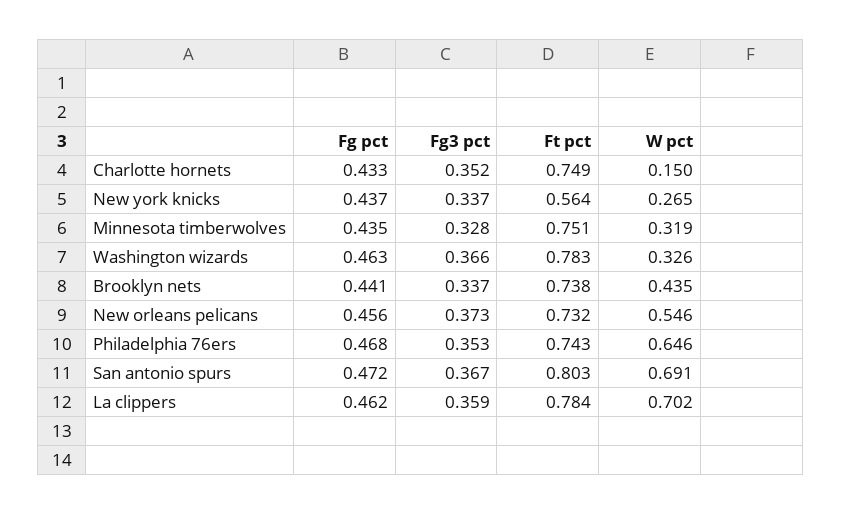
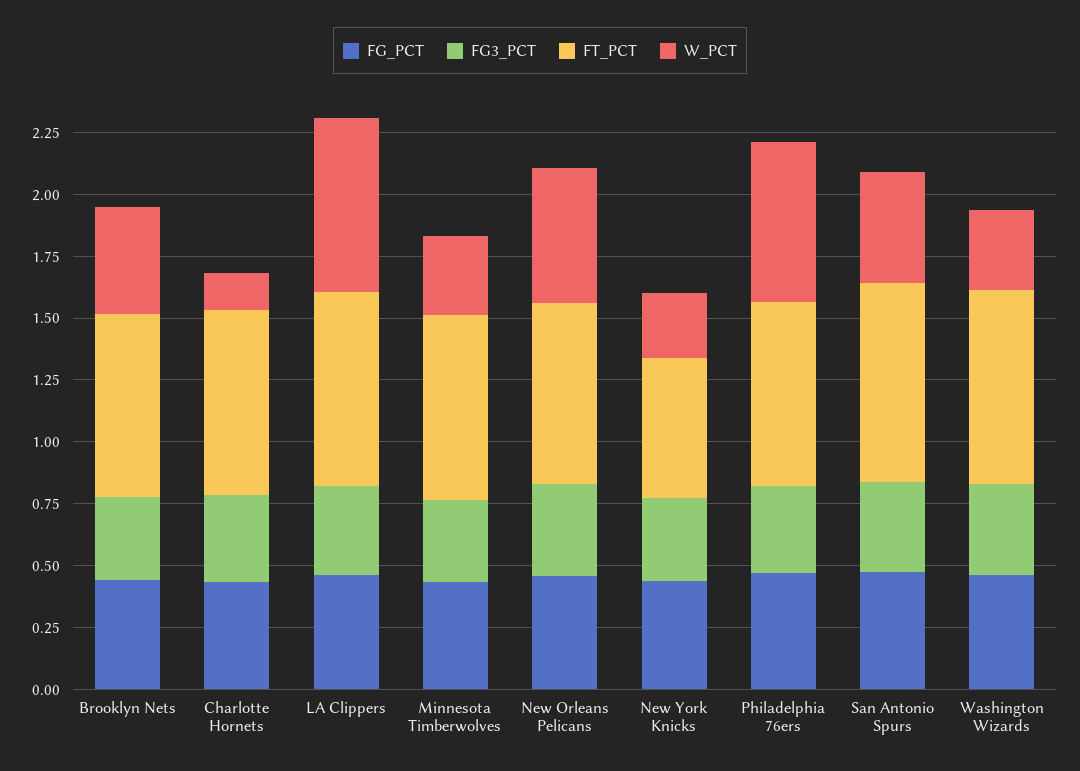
W pct, San antonio spurs: 0.691 -> 0.45

